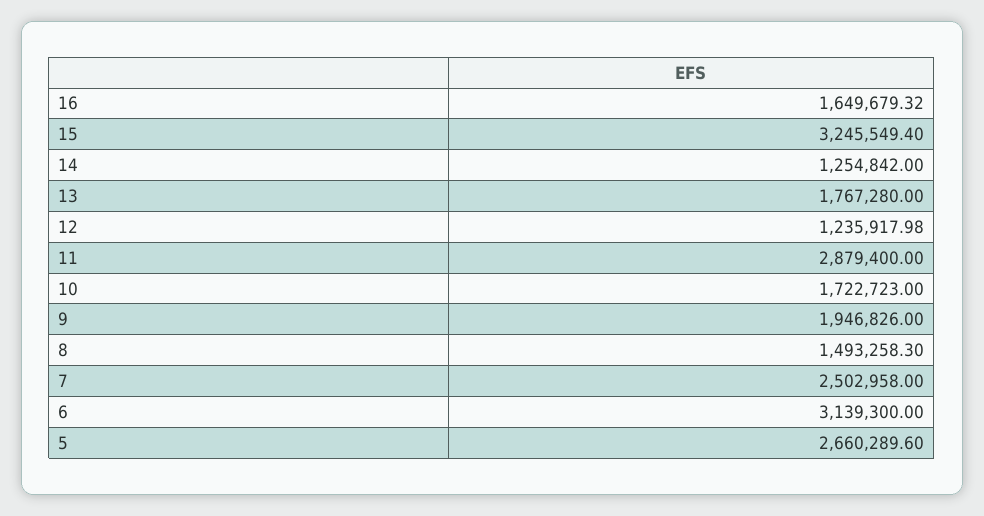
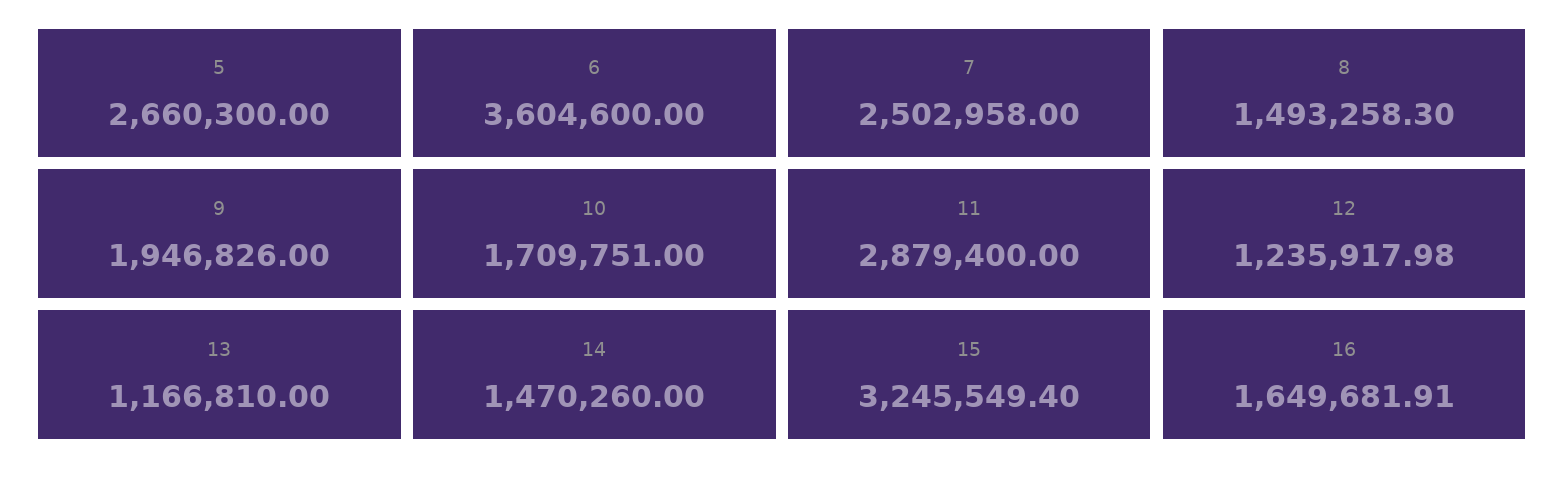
16: 1649679.32 -> 1649681.91
14: 1254842 -> 1470260
13: 1767280 -> 1166810
10: 1722723 -> 1709751
6: 3139300 -> 3604600
5: 2660289.6 -> 2660300

